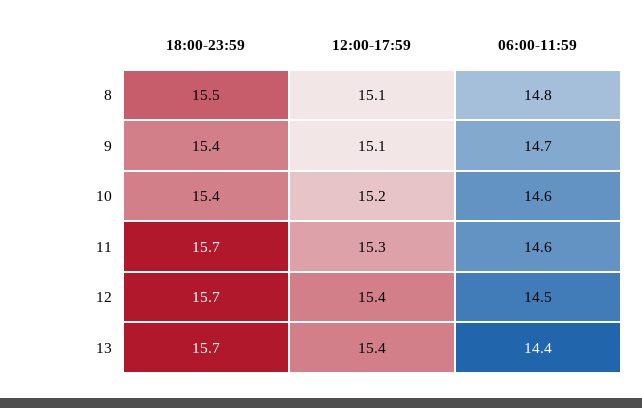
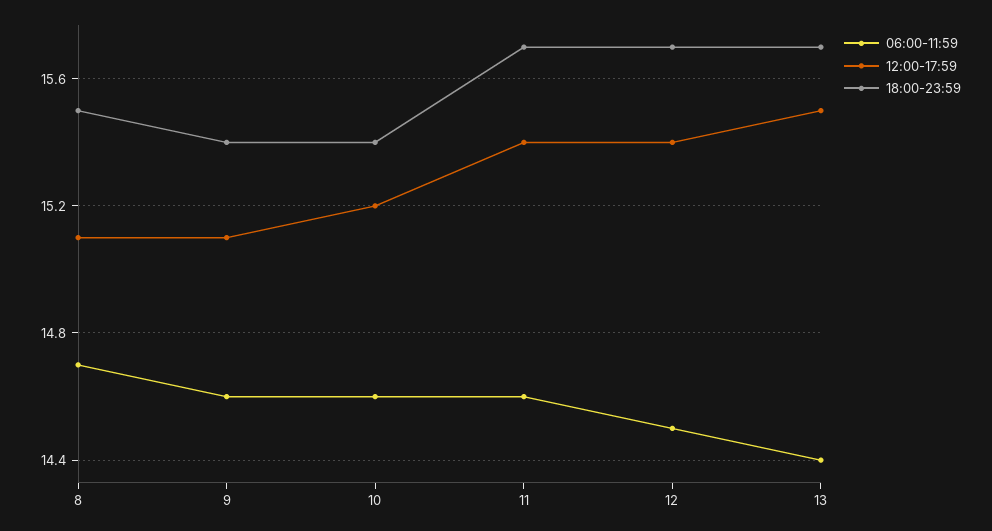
06:00-11:59, 8: 14.8 -> 14.7
06:00-11:59, 9: 14.7 -> 14.6
12:00-17:59, 11: 15.3 -> 15.4
12:00-17:59, 13: 15.4 -> 15.5

